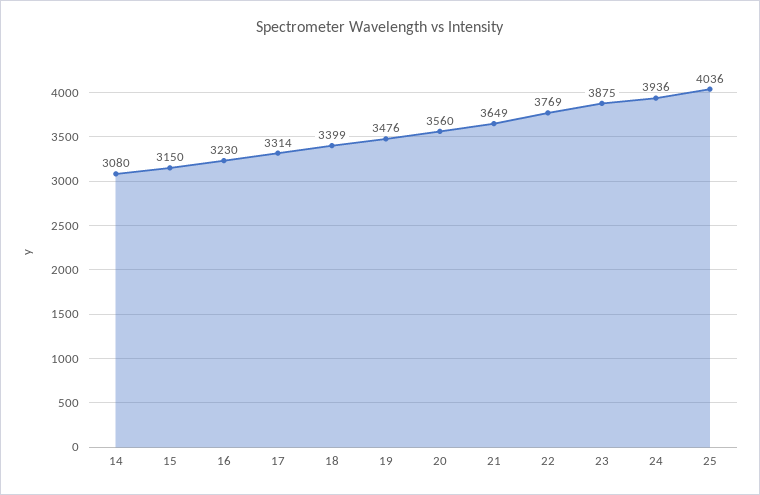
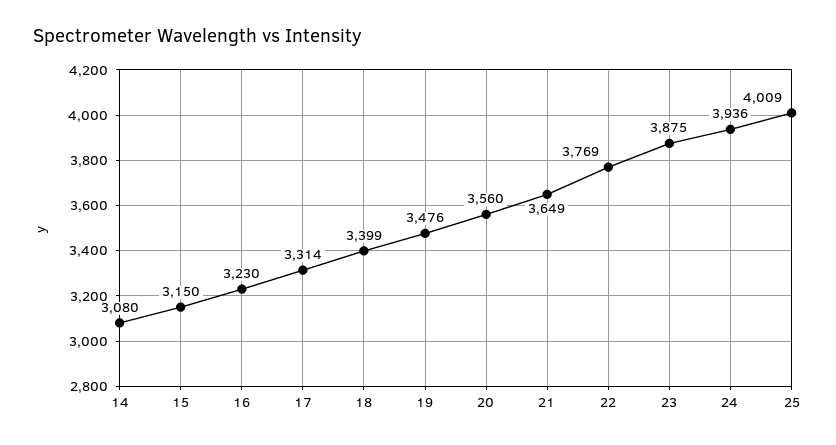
25: 4036 -> 4009

